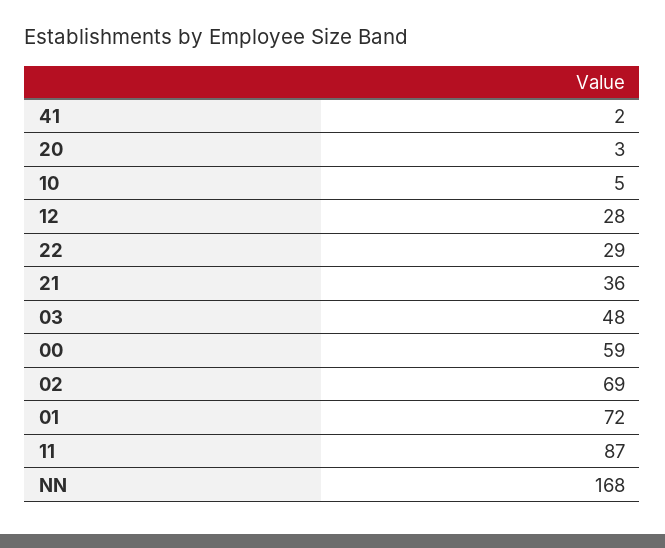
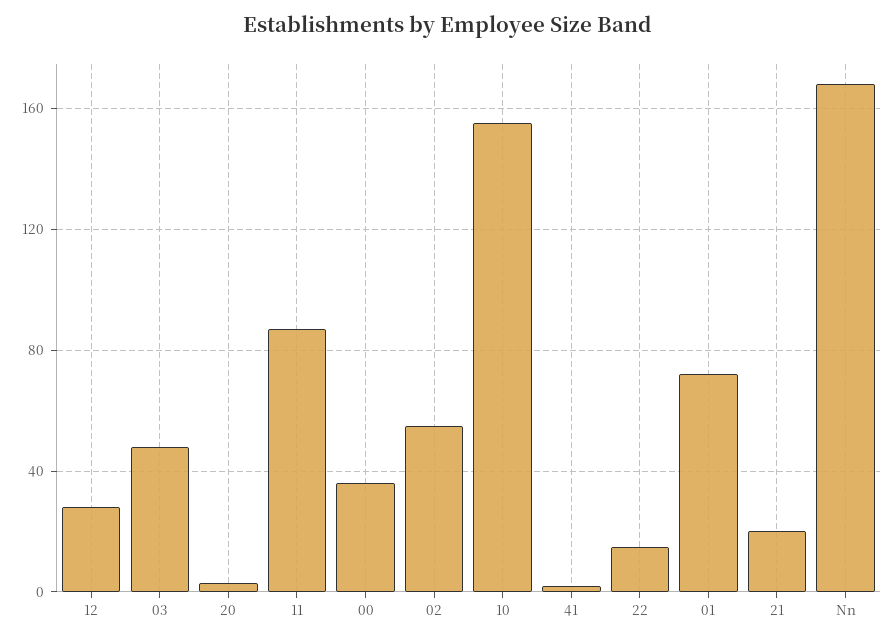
10: 5 -> 155
22: 29 -> 15
21: 36 -> 20
00: 59 -> 35
02: 69 -> 55

